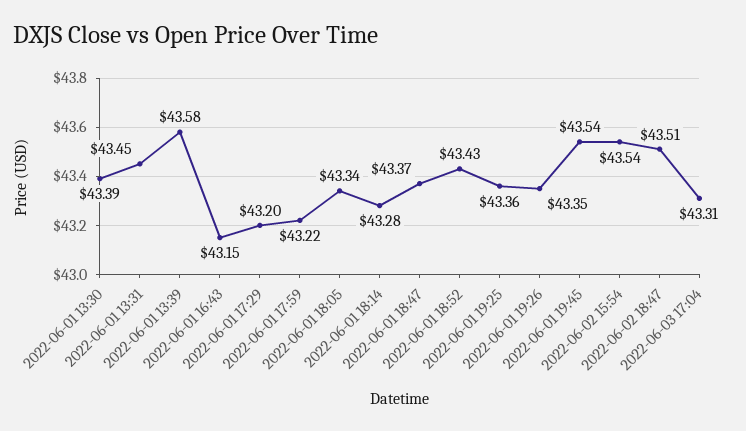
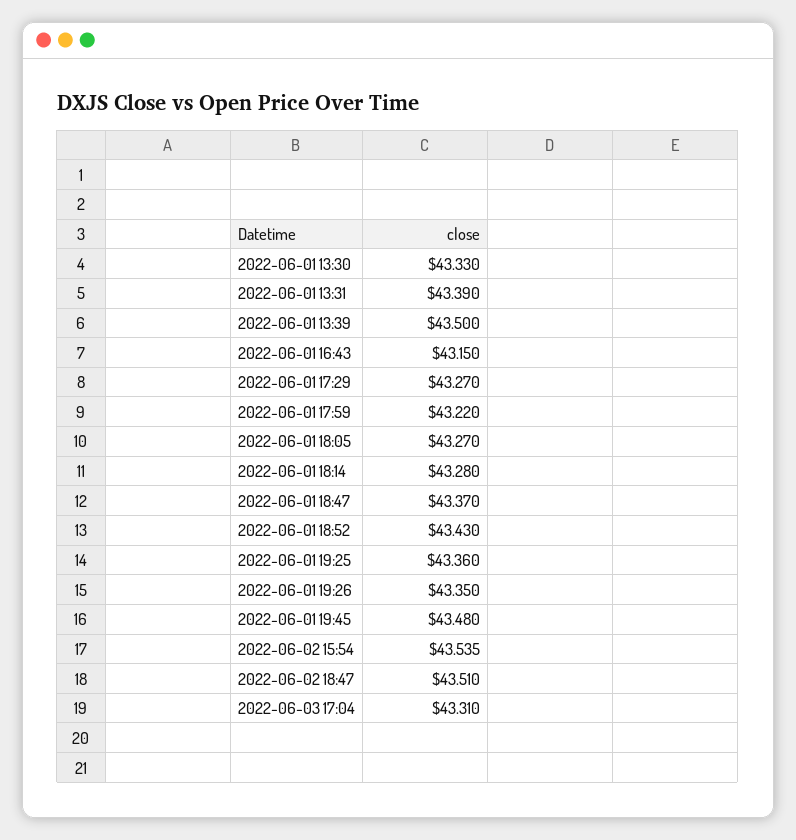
2022-06-01 13:30: 43.39 -> 43.33
2022-06-01 13:31: 43.45 -> 43.39
2022-06-01 13:39: 43.58 -> 43.5
2022-06-01 17:29: 43.2 -> 43.27
2022-06-01 18:05: 43.34 -> 43.27
2022-06-01 19:45: 43.54 -> 43.48

